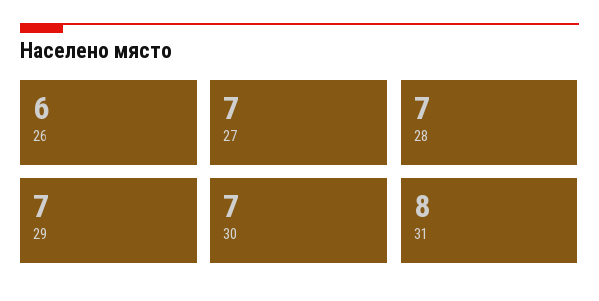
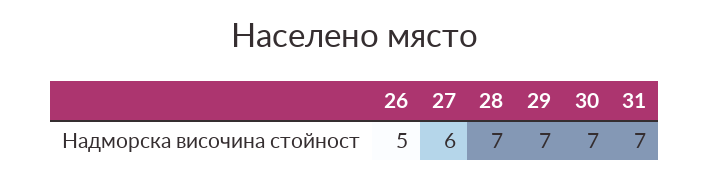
26: 6 -> 5
27: 7 -> 6
31: 8 -> 7

